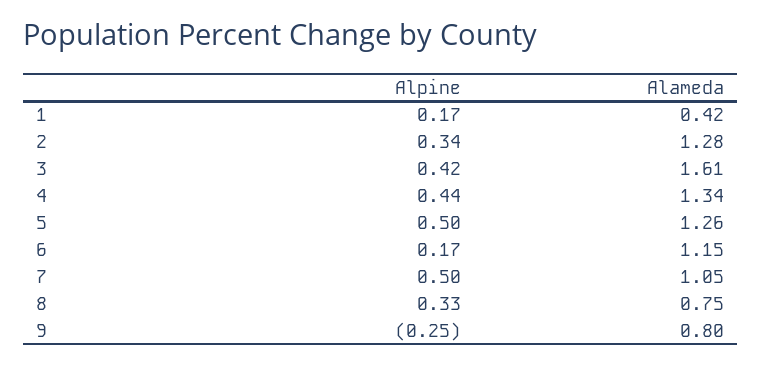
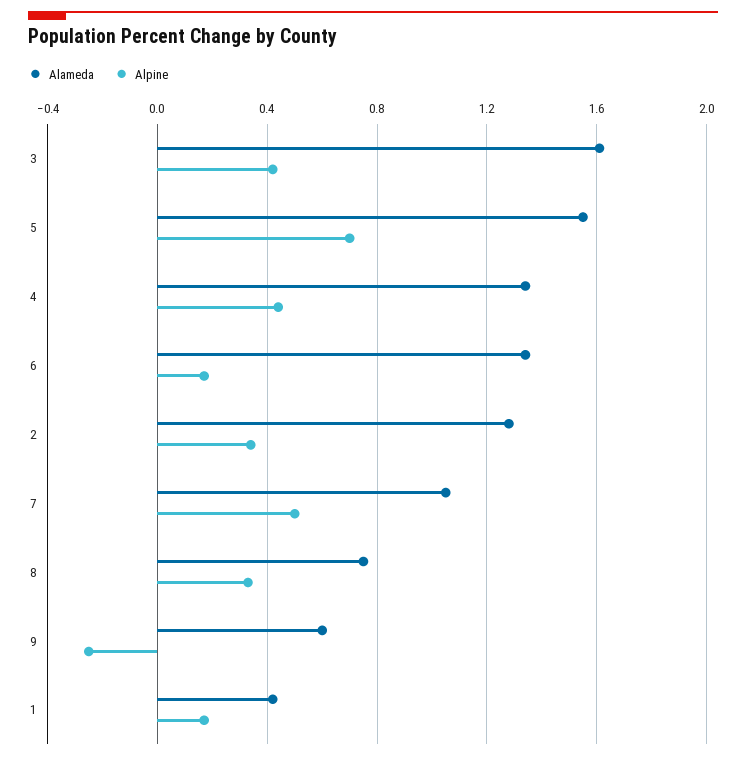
Alpine, 5: 0.5 -> 0.7
Alameda, 5: 1.26 -> 1.55
Alameda, 6: 1.15 -> 1.35
Alameda, 9: 0.8 -> 0.6

